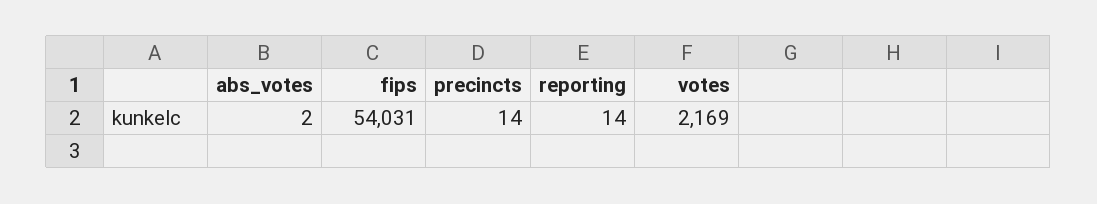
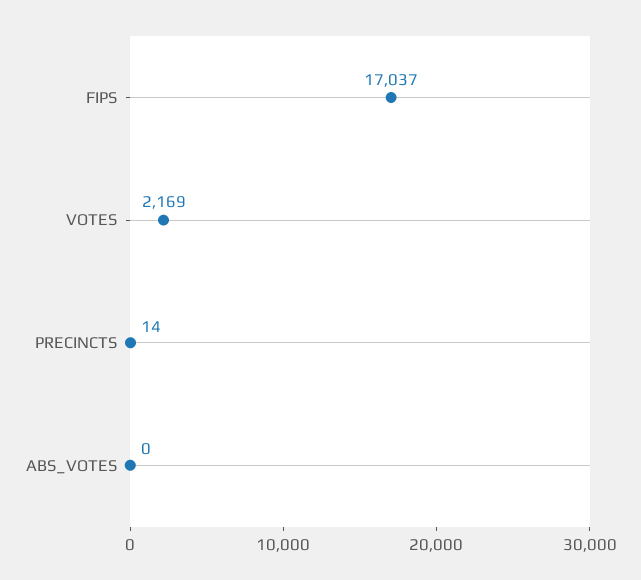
abs_votes: 2 -> 0
fips: 54031 -> 17037
reporting: 14 -> none

